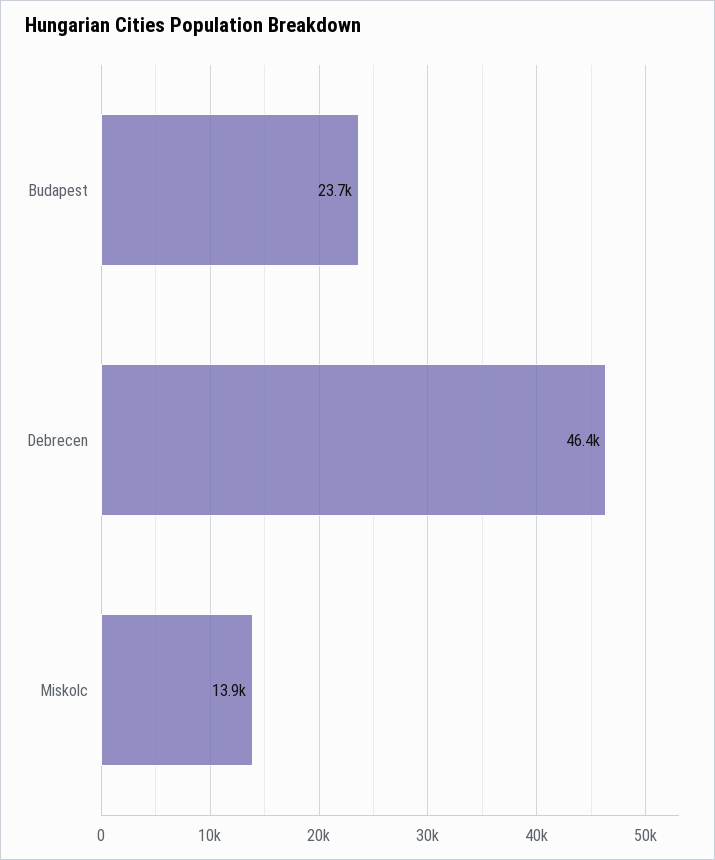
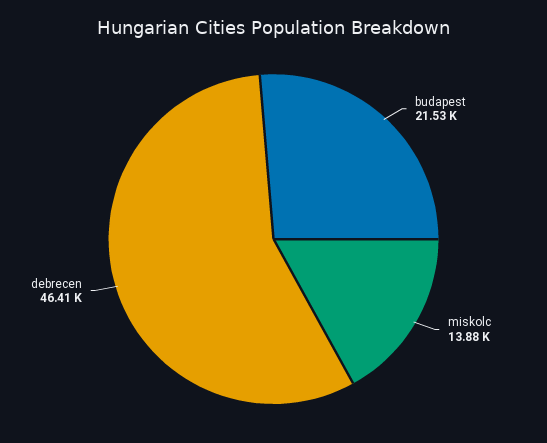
Budapest: 23700 -> 21530

